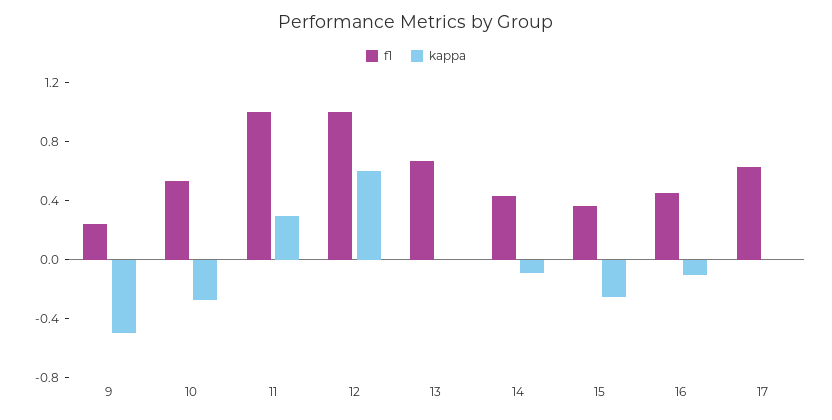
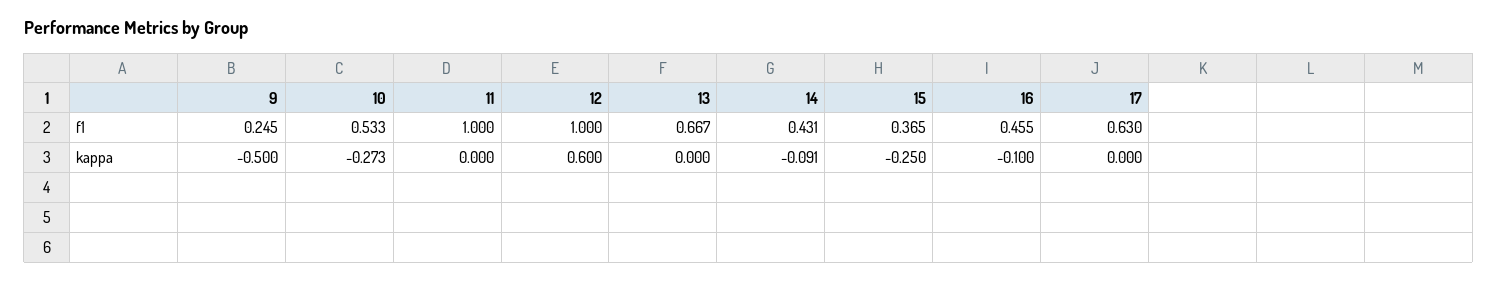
kappa, 11: 0.3 -> 0

